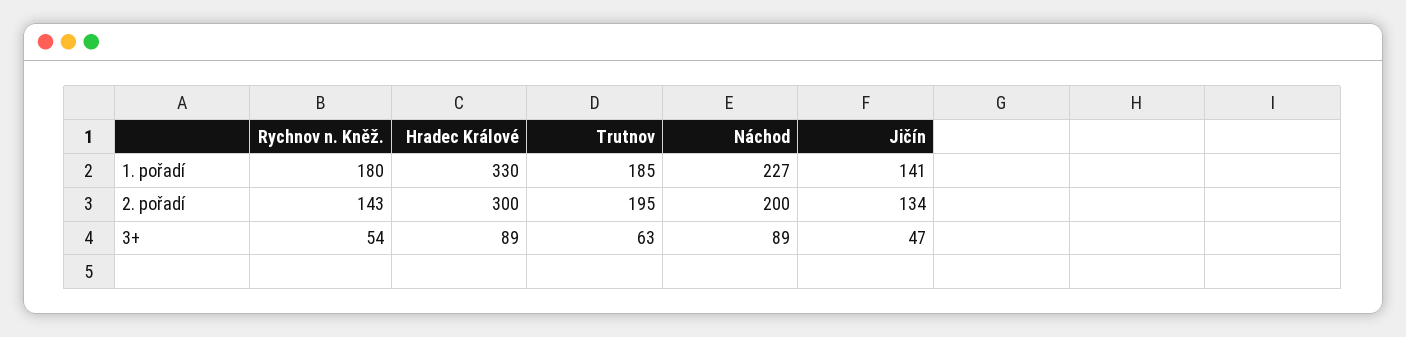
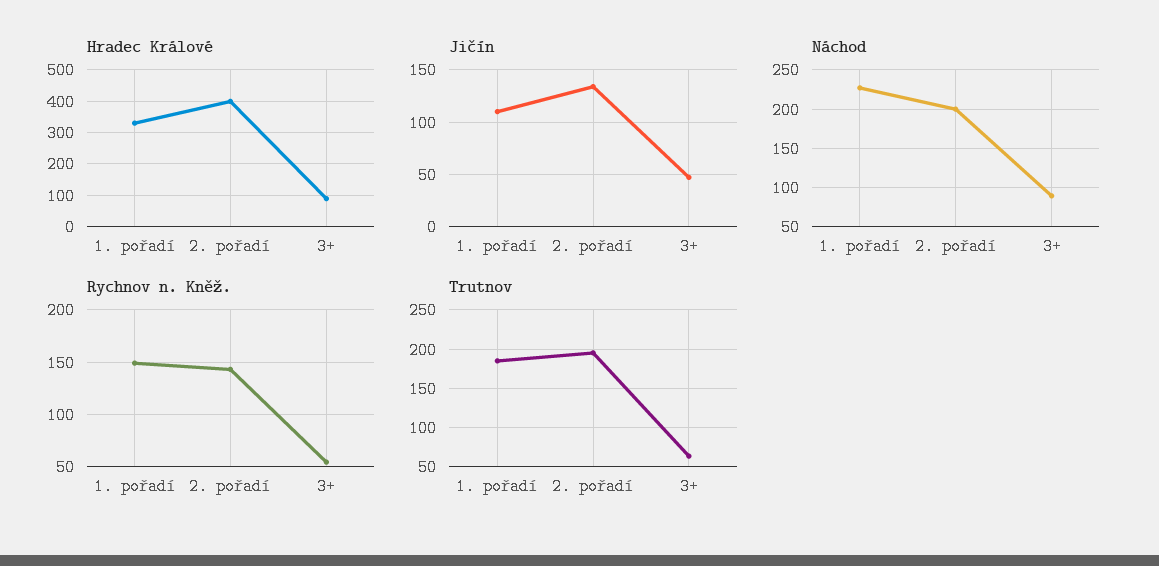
Rychnov n. Kněž., 1. pořadí: 180 -> 150
Jičín, 1. pořadí: 141 -> 110
Hradec Králové, 2. pořadí: 300 -> 400

